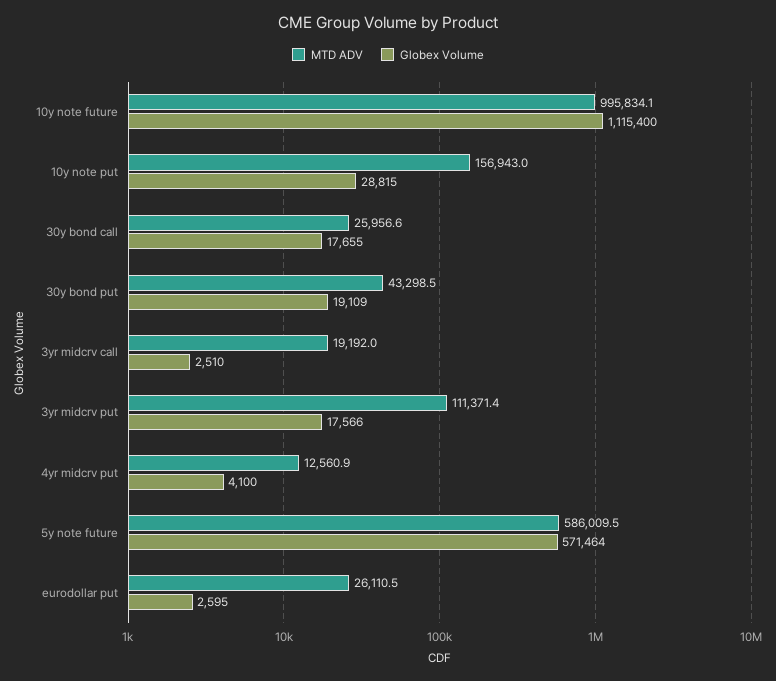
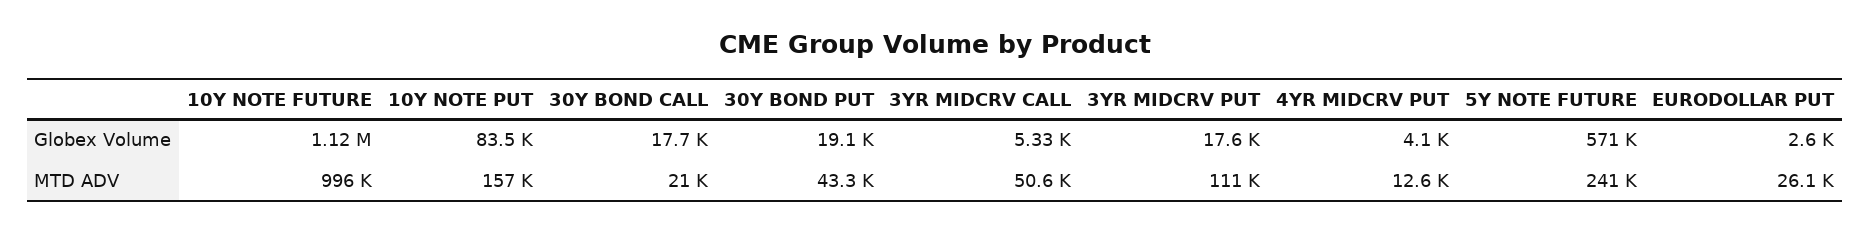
Globex Volume, 10y note put: 28815 -> 83500
MTD ADV, 30y bond call: 25956.6 -> 21000
MTD ADV, 3yr midcrv call: 19192 -> 50600
Globex Volume, 3yr midcrv call: 2510 -> 5330
MTD ADV, 5y note future: 586009.5 -> 241000

